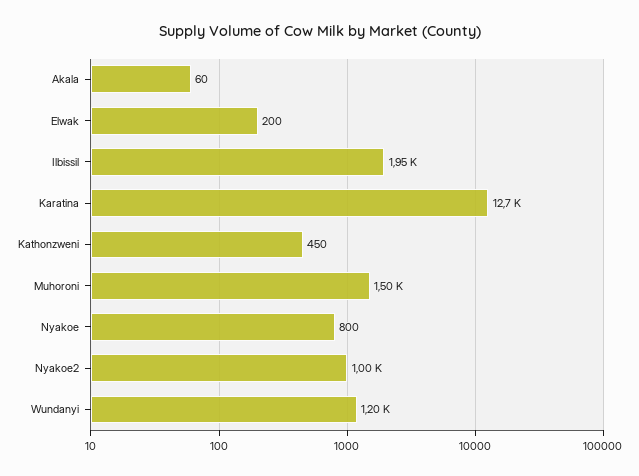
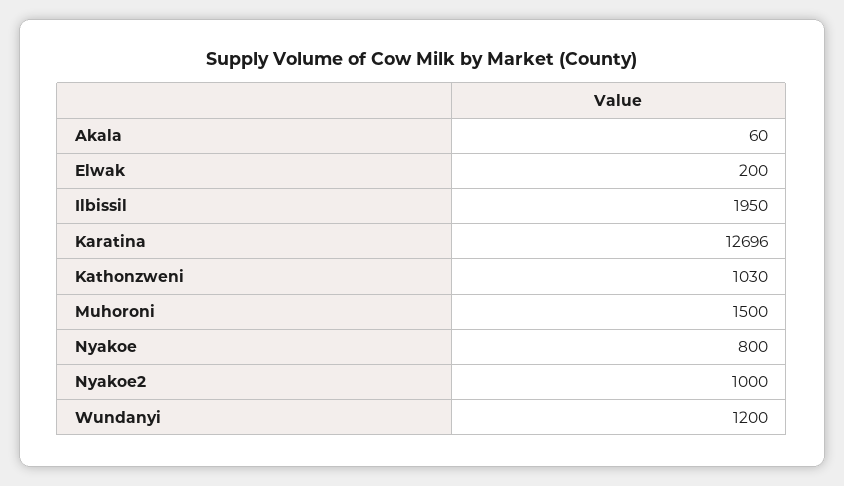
Kathonzweni: 450 -> 1030

